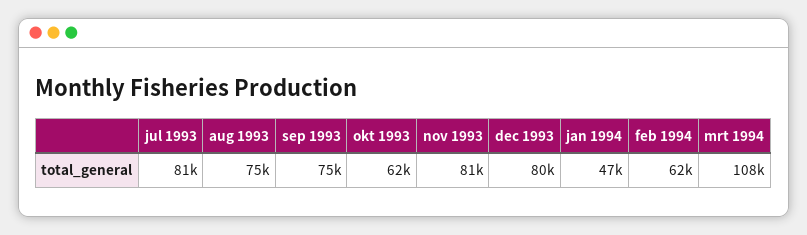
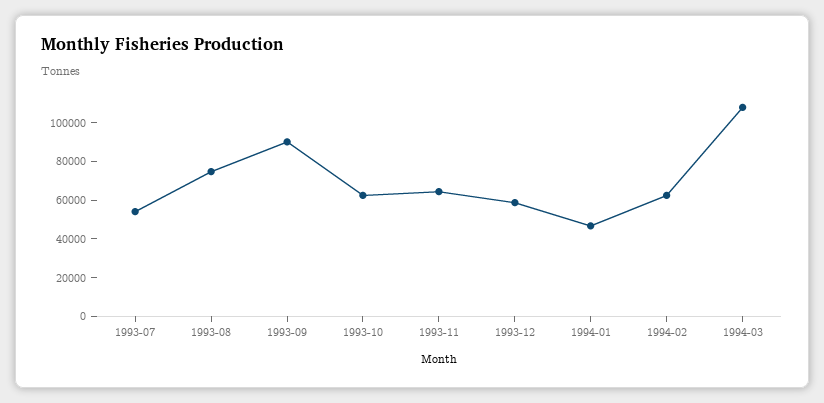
jul 1993: 81000 -> 55000
sep 1993: 75000 -> 90000
nov 1993: 81000 -> 65000
dec 1993: 80000 -> 60000

